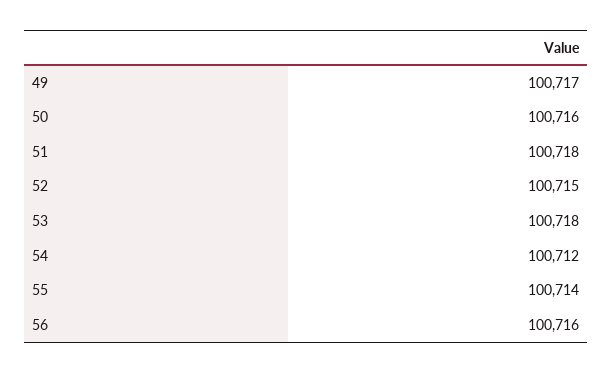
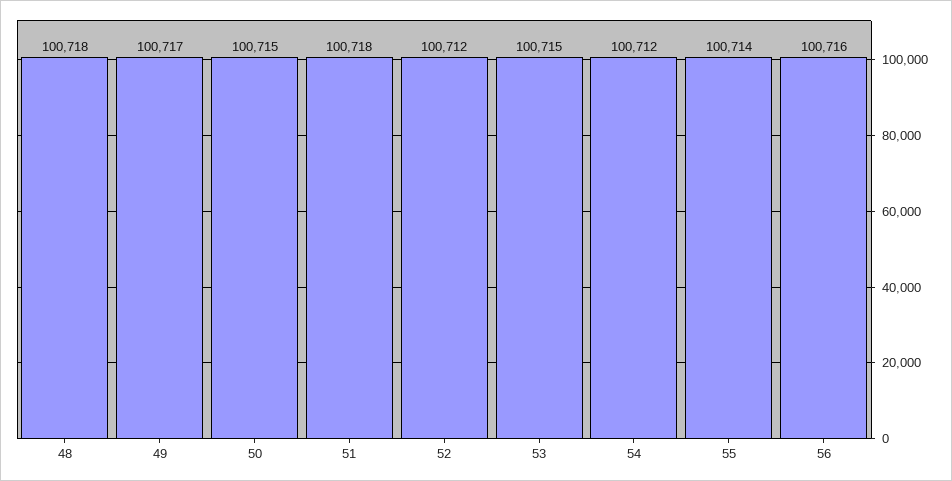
50: 100716 -> 100715
52: 100715 -> 100712
53: 100718 -> 100715
48: none -> 100718

